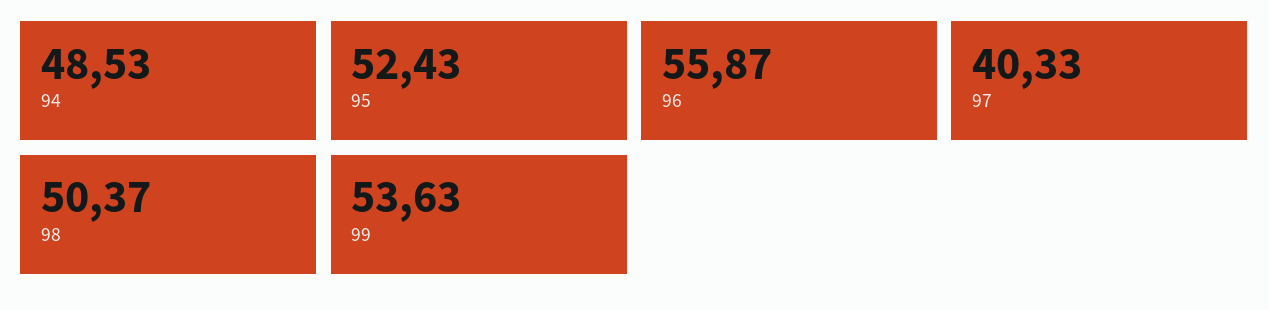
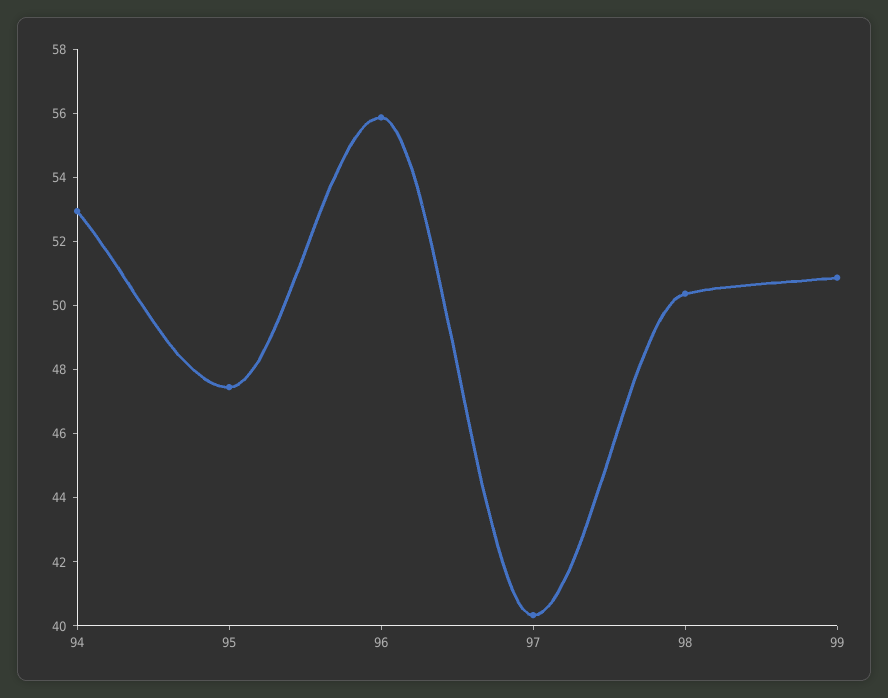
94: 48.53 -> 53
95: 52.43 -> 47.5
99: 53.63 -> 51

